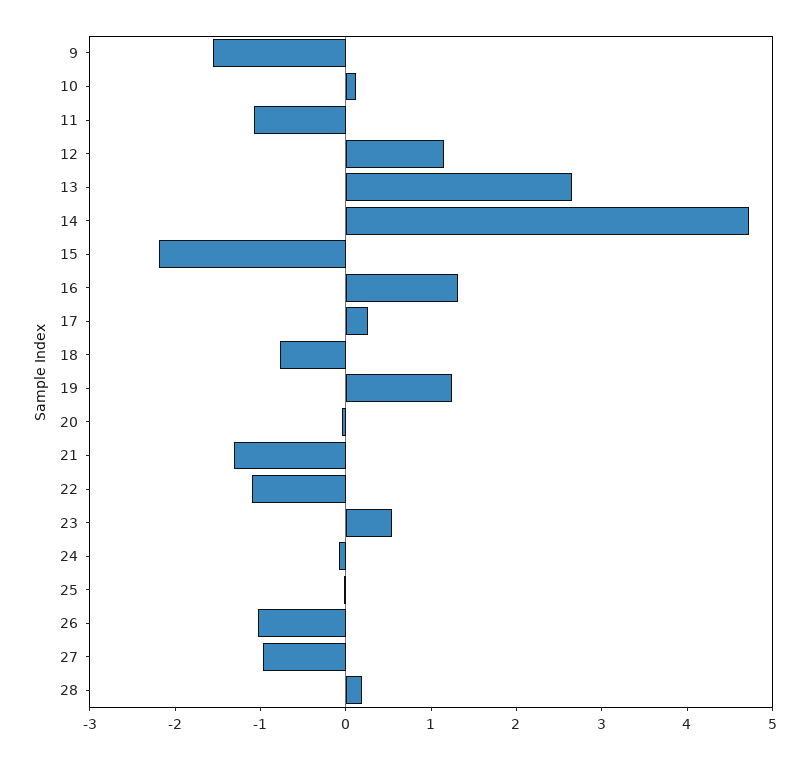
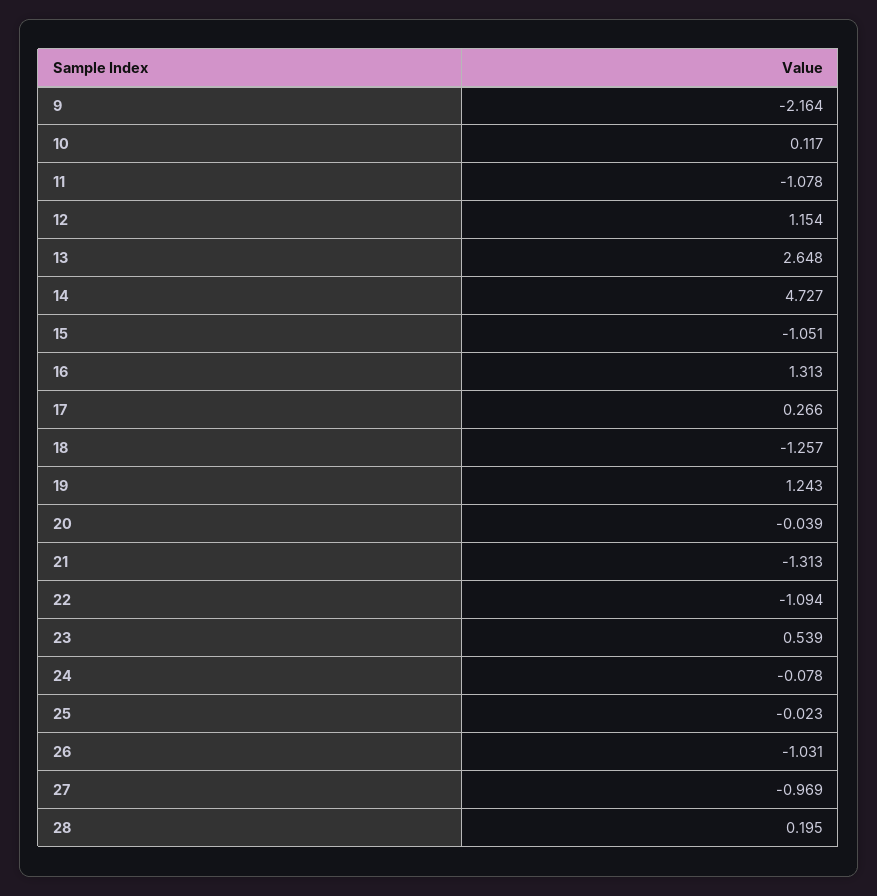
9: -1.6 -> -2.164
15: -2.2 -> -1.051
18: -0.8 -> -1.257

